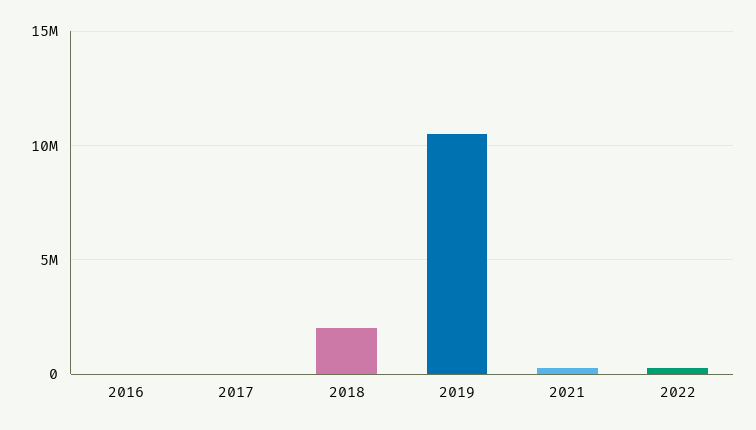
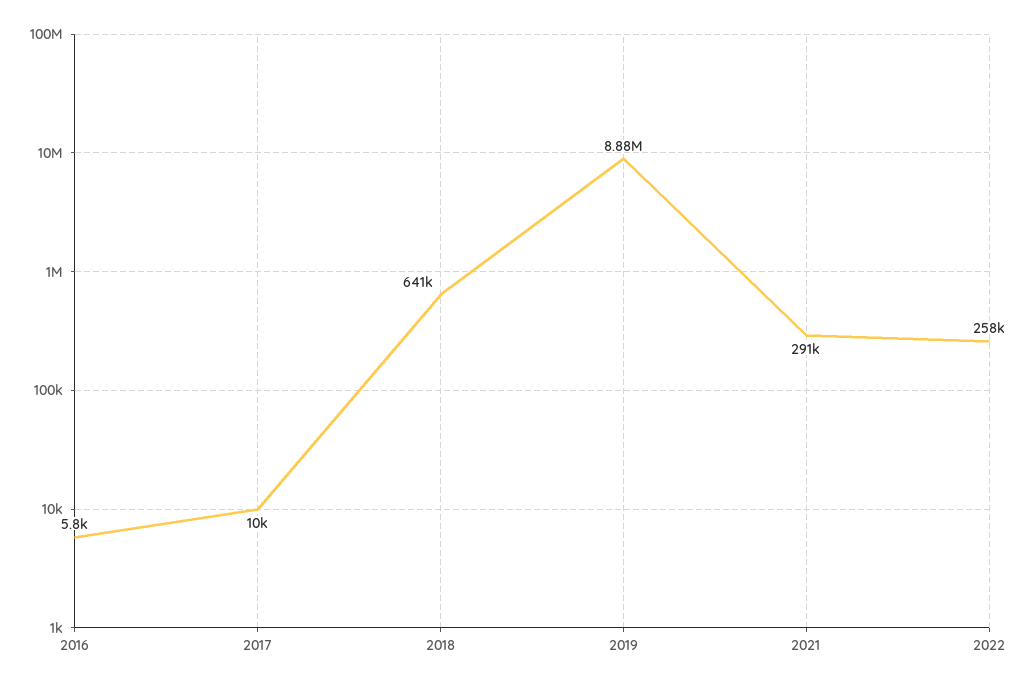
2018: 2000000 -> 641000
2019: 10500000 -> 8880000

